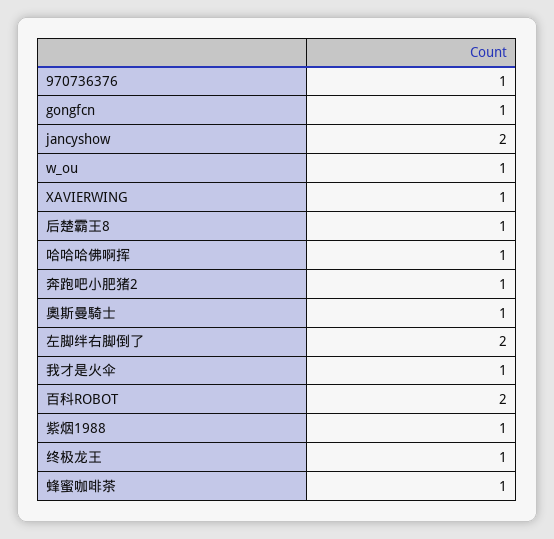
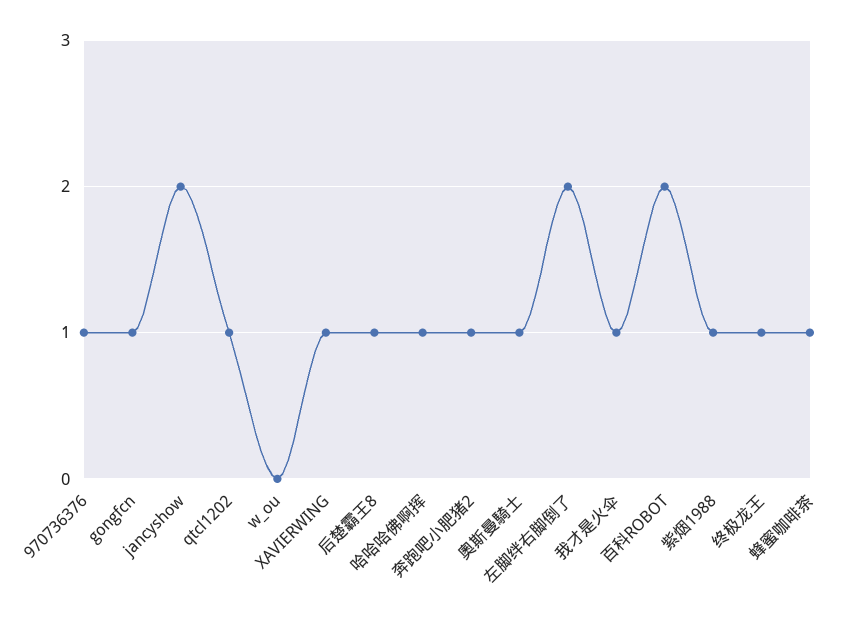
w_ou: 1 -> 0
qtcl1202: none -> 1

